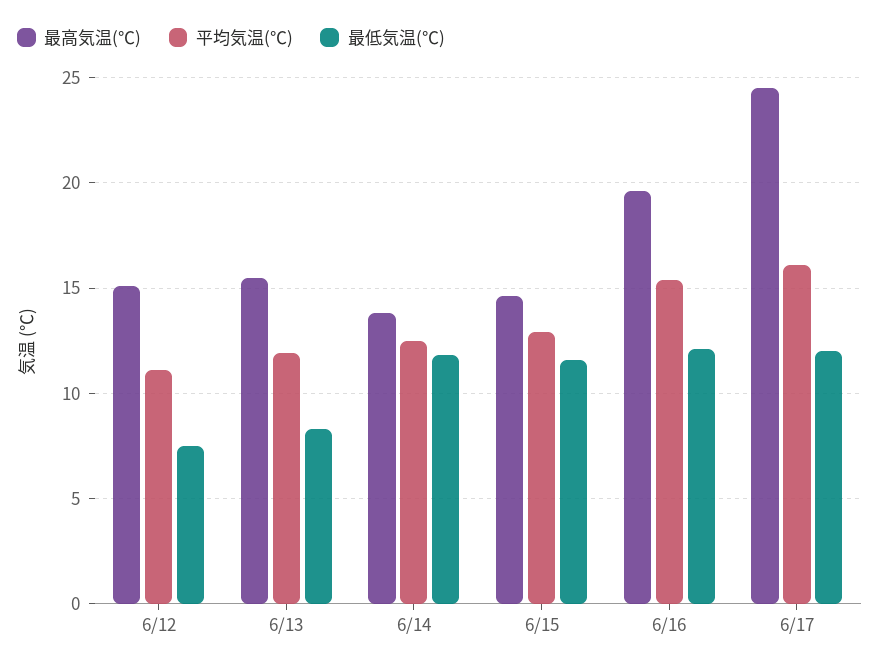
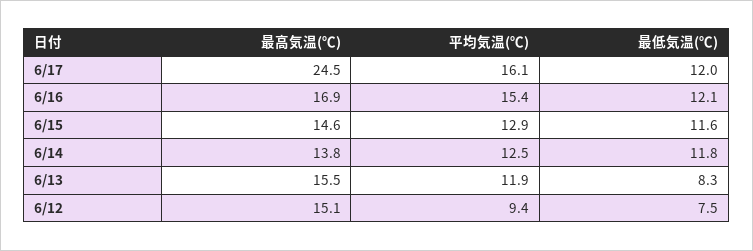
平均気温(℃), 6/12: 11 -> 9.4
最高気温(℃), 6/16: 19.5 -> 16.9

